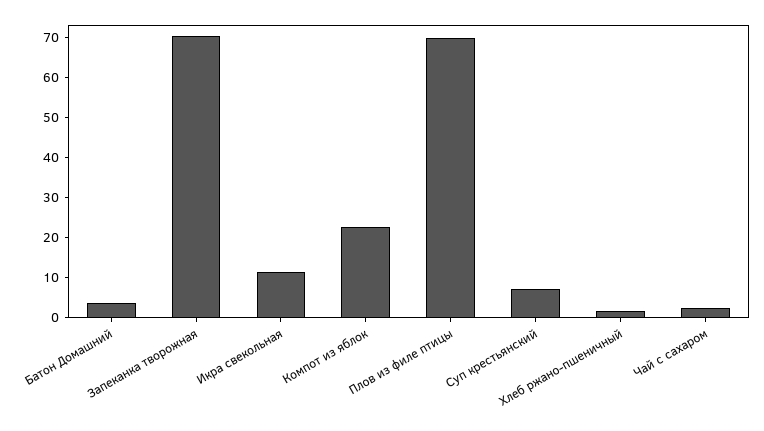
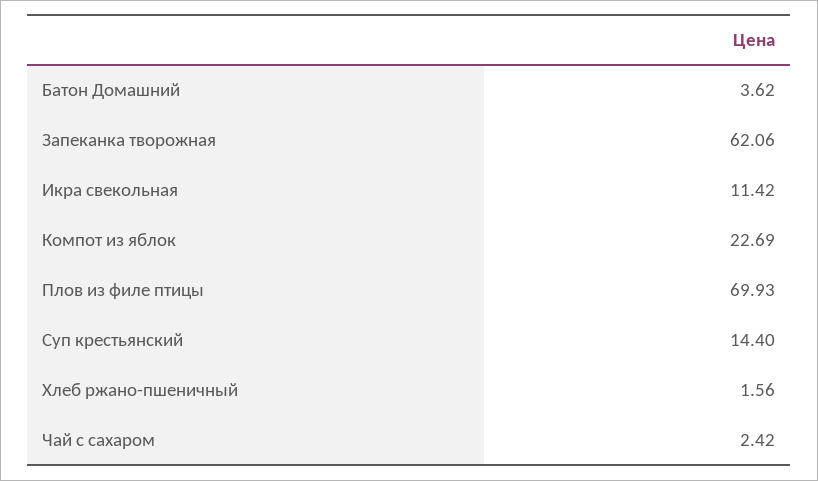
Запеканка творожная: 70 -> 62.06
Суп крестьянский: 7.5 -> 14.4

